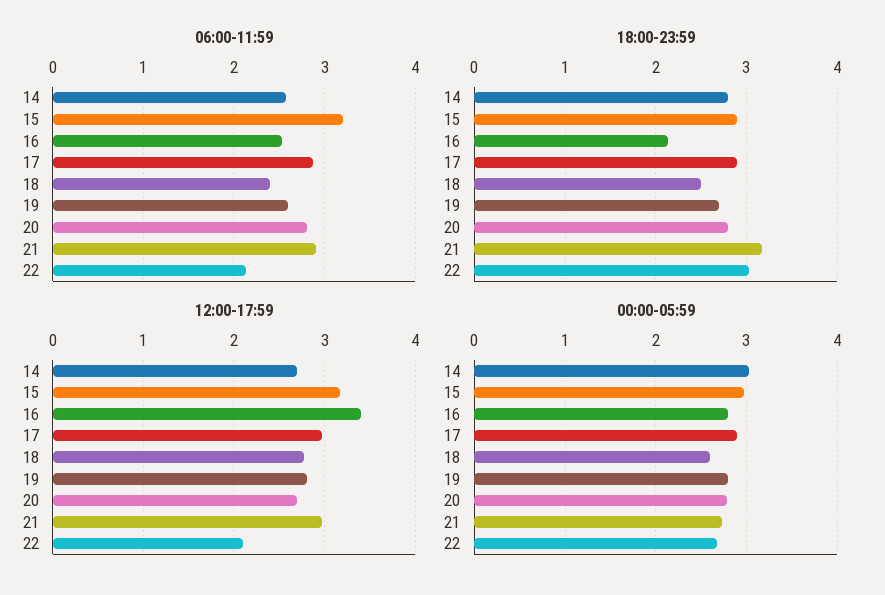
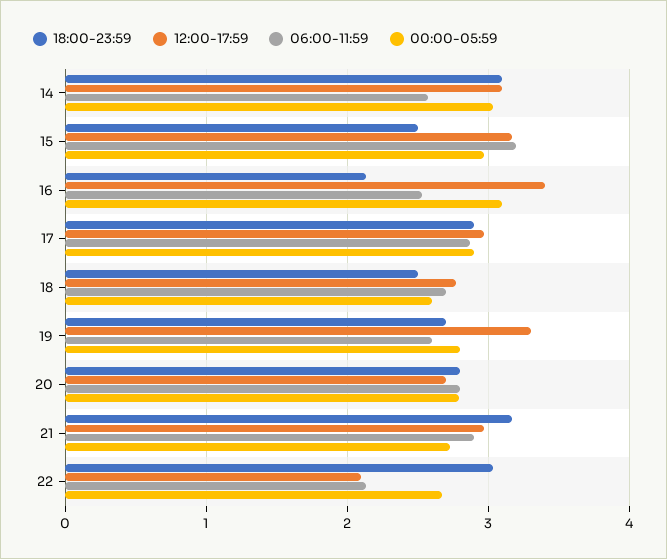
06:00-11:59, 18: 2.4 -> 2.7
18:00-23:59, 14: 2.8 -> 3.1
18:00-23:59, 15: 2.9 -> 2.5
12:00-17:59, 14: 2.7 -> 3.1
12:00-17:59, 19: 2.8 -> 3.3
00:00-05:59, 16: 2.8 -> 3.1

